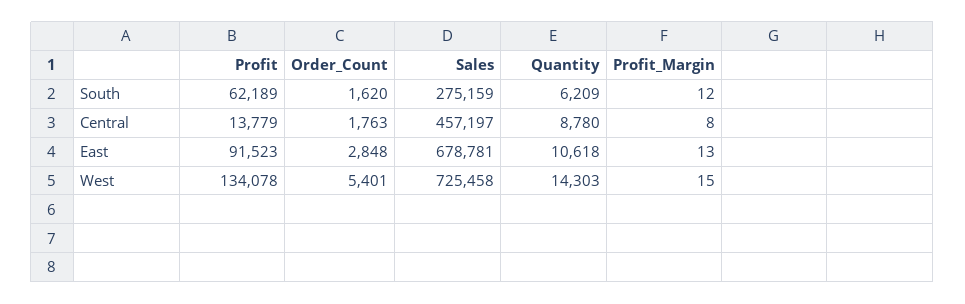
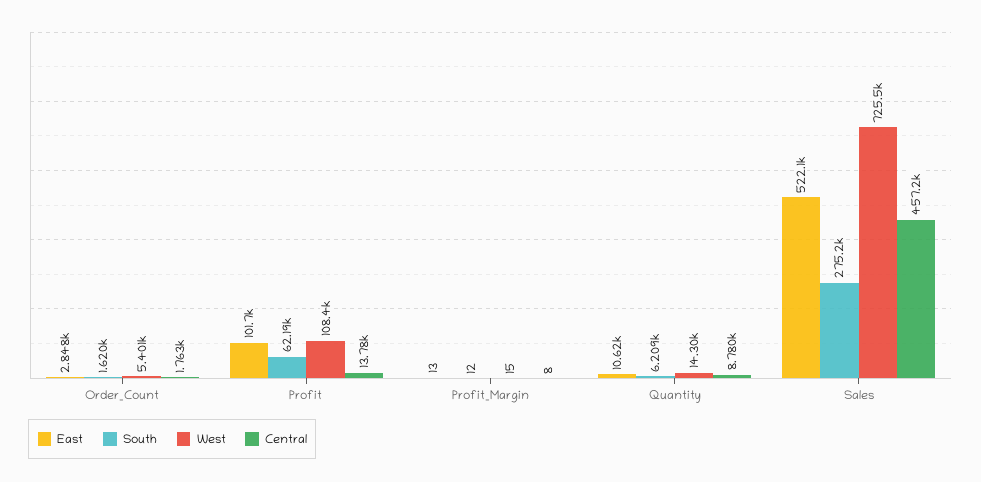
East, Profit: 91523 -> 101700
East, Sales: 678781 -> 522100
West, Profit: 134078 -> 108400

